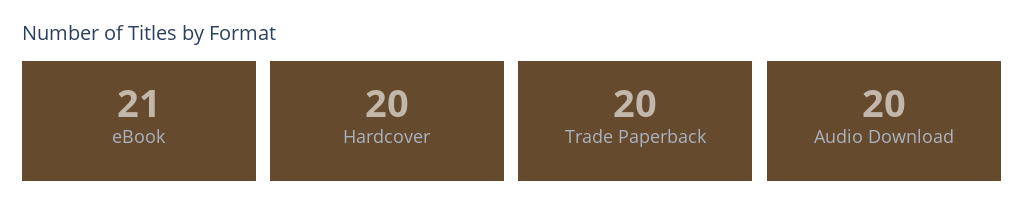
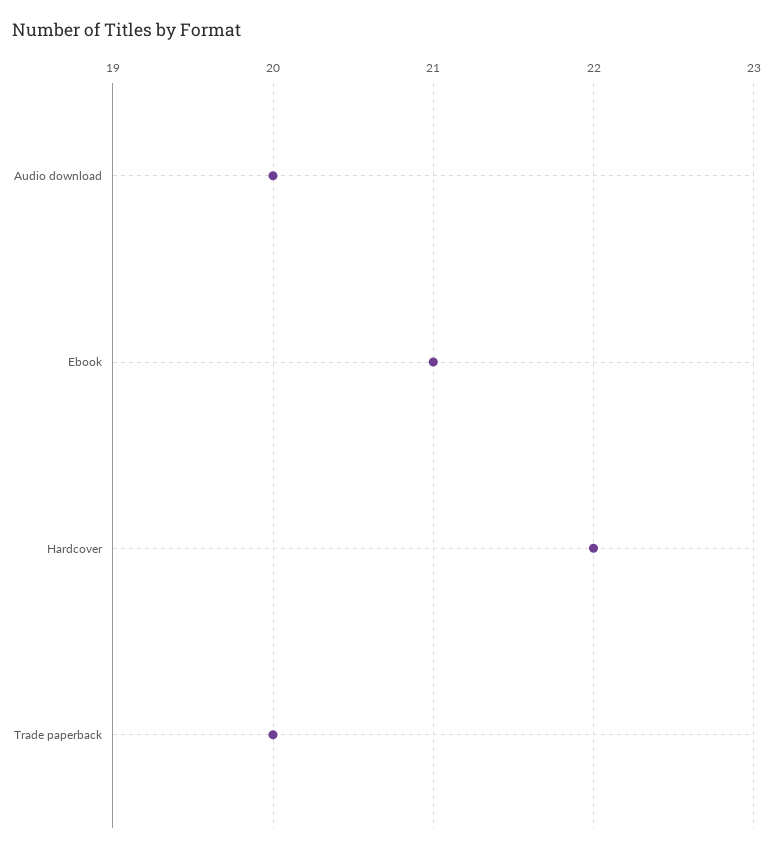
Hardcover: 20 -> 22

